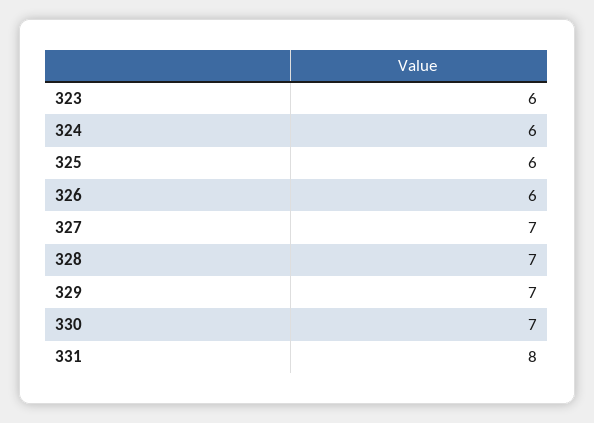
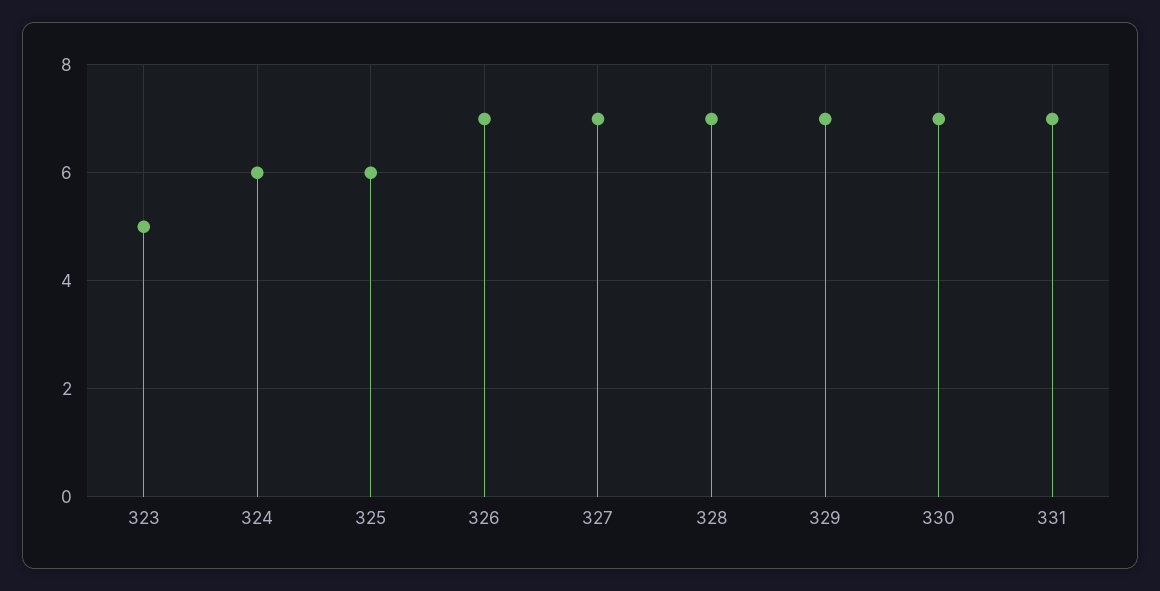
323: 6 -> 5
326: 6 -> 7
331: 8 -> 7

